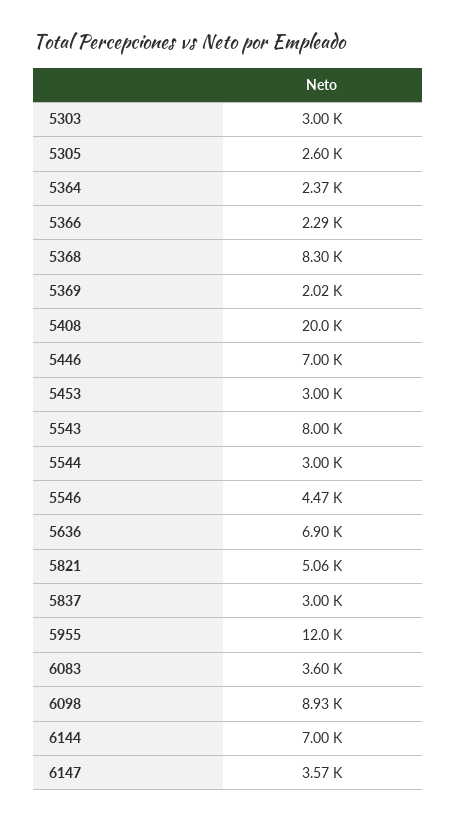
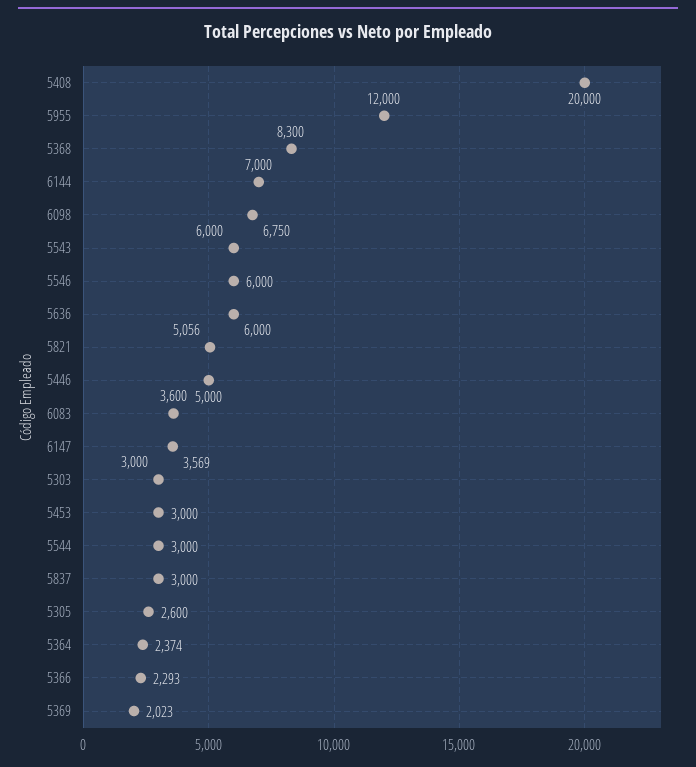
5446: 7000 -> 5000
5543: 8000 -> 6000
5546: 4470 -> 6000
5636: 6900 -> 6000
6098: 8930 -> 6750

